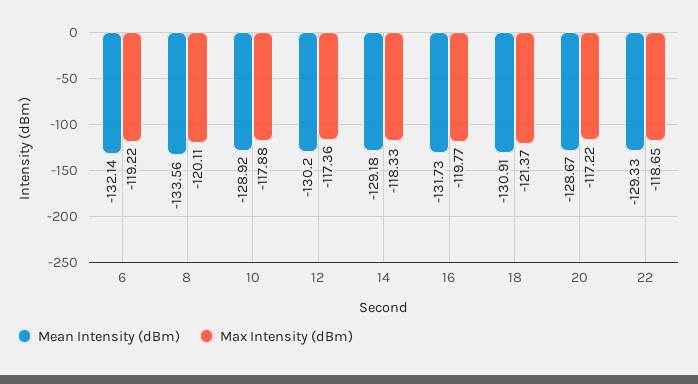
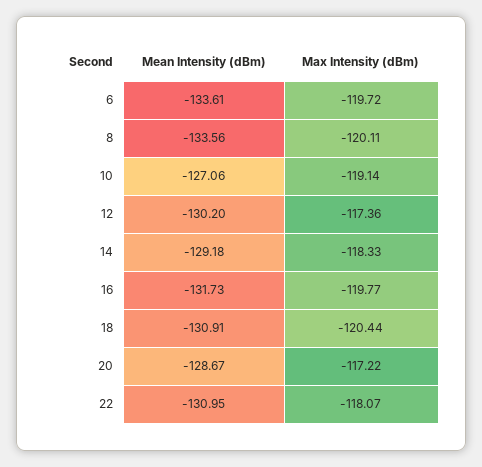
Mean Intensity (dBm), 6: -132.14 -> -133.61
Max Intensity (dBm), 6: -119.22 -> -119.72
Mean Intensity (dBm), 10: -128.92 -> -127.06
Max Intensity (dBm), 10: -117.88 -> -119.14
Max Intensity (dBm), 18: -121.37 -> -120.44
Mean Intensity (dBm), 22: -129.33 -> -130.95
Max Intensity (dBm), 22: -118.65 -> -118.07

